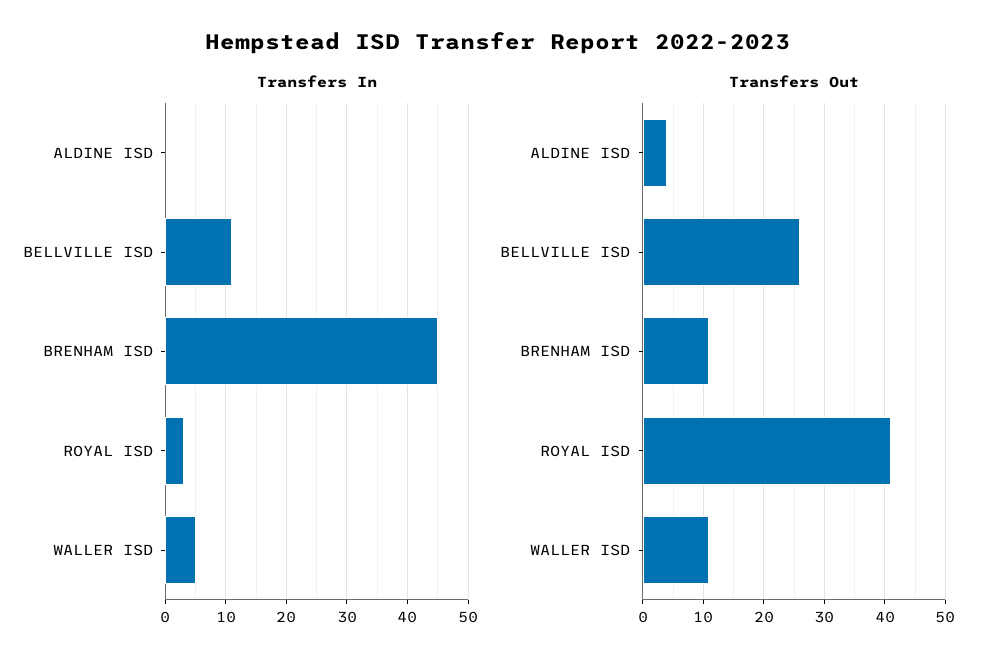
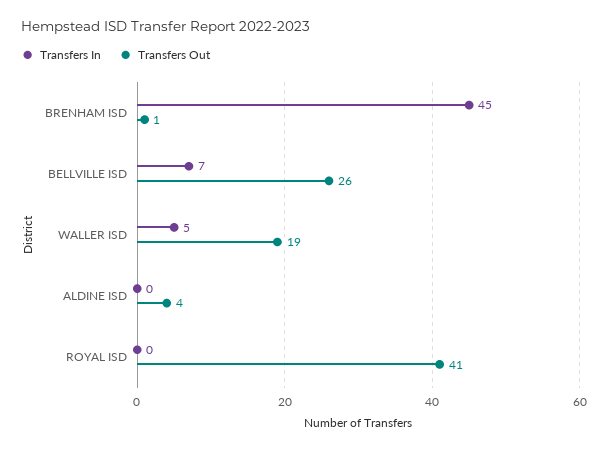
Transfers In, BELLVILLE ISD: 11 -> 7
Transfers In, ROYAL ISD: 3 -> 0
Transfers Out, BRENHAM ISD: 11 -> 1
Transfers Out, WALLER ISD: 11 -> 19

